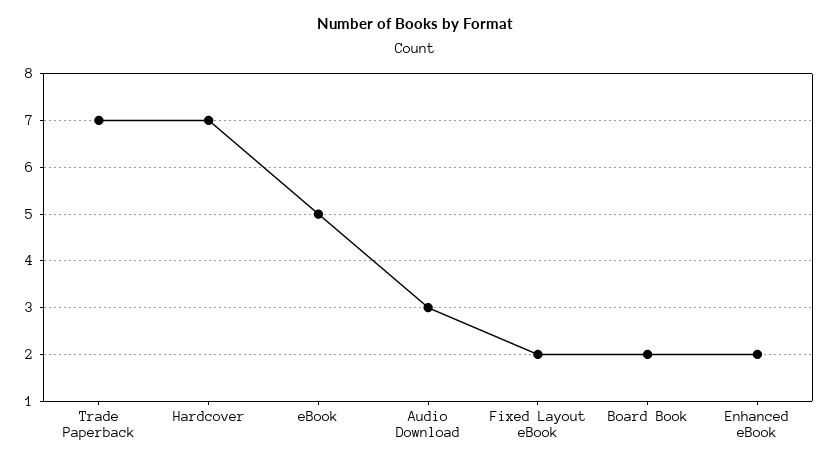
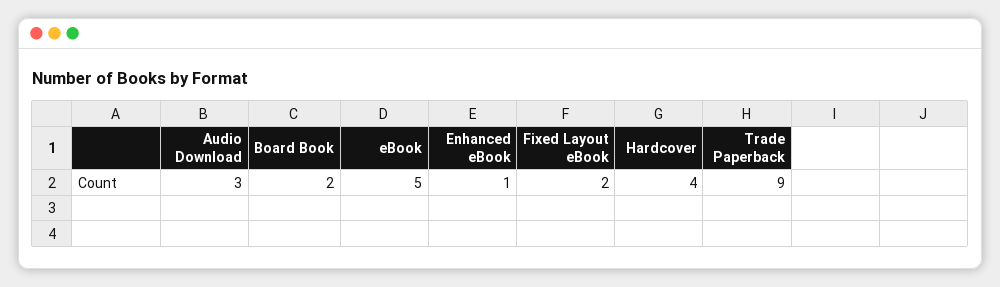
Trade Paperback: 7 -> 9
Hardcover: 7 -> 4
Enhanced eBook: 2 -> 1

